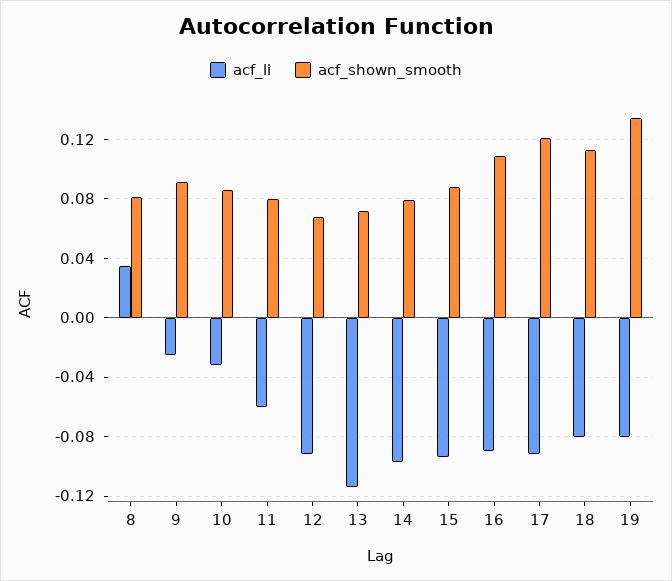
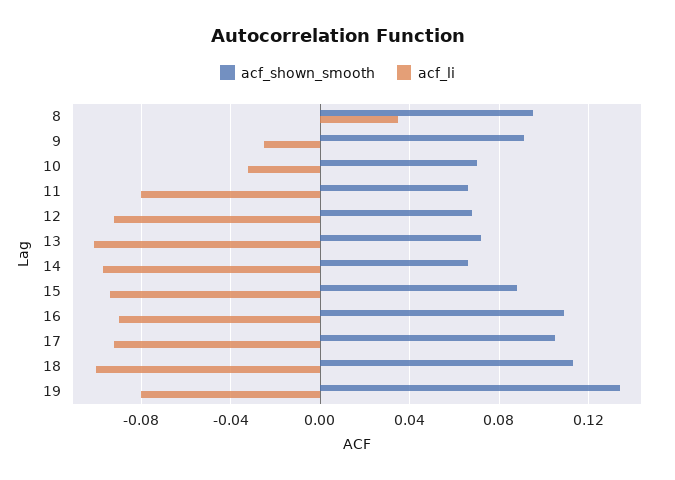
acf_shown_smooth, 8: 0.08 -> 0.095
acf_shown_smooth, 10: 0.085 -> 0.07
acf_li, 11: -0.06 -> -0.08
acf_shown_smooth, 11: 0.08 -> 0.065
acf_li, 13: -0.115 -> -0.1
acf_shown_smooth, 14: 0.08 -> 0.065
acf_shown_smooth, 17: 0.12 -> 0.105
acf_li, 18: -0.08 -> -0.1

